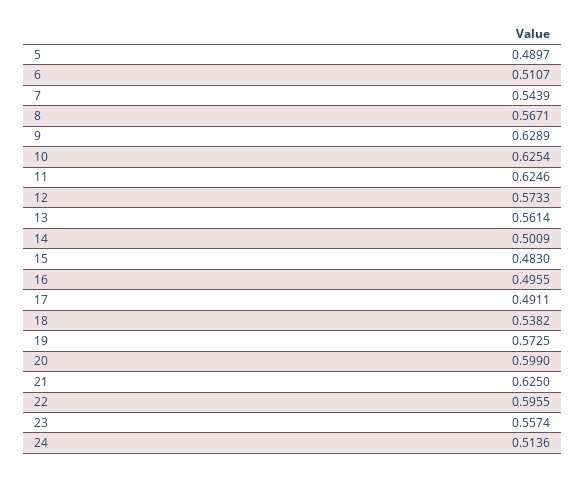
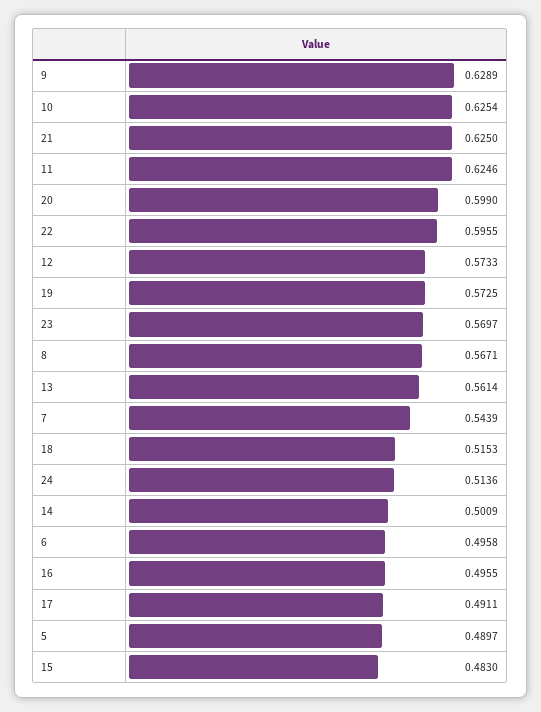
6: 0.5107 -> 0.4958
18: 0.5382 -> 0.5153
23: 0.5574 -> 0.5697

